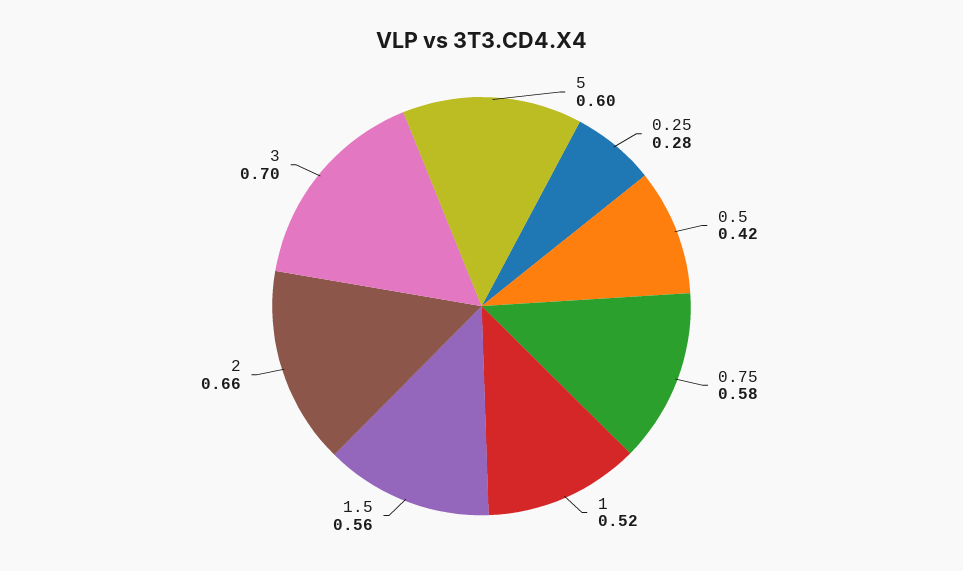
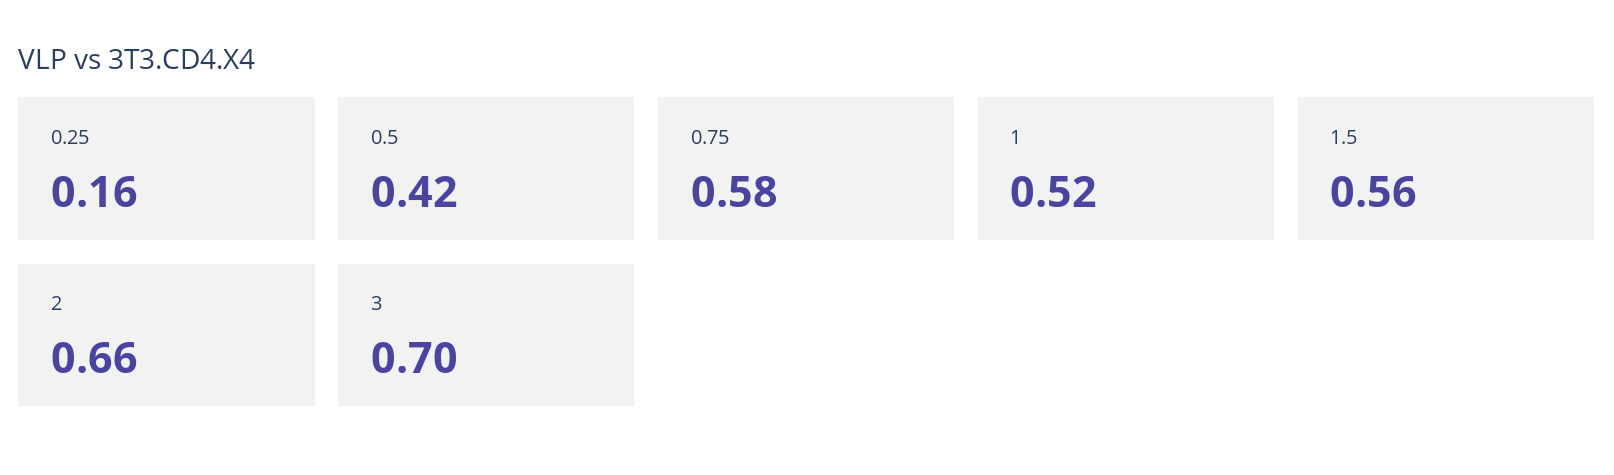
5: 0.6 -> none
0.25: 0.28 -> 0.16

